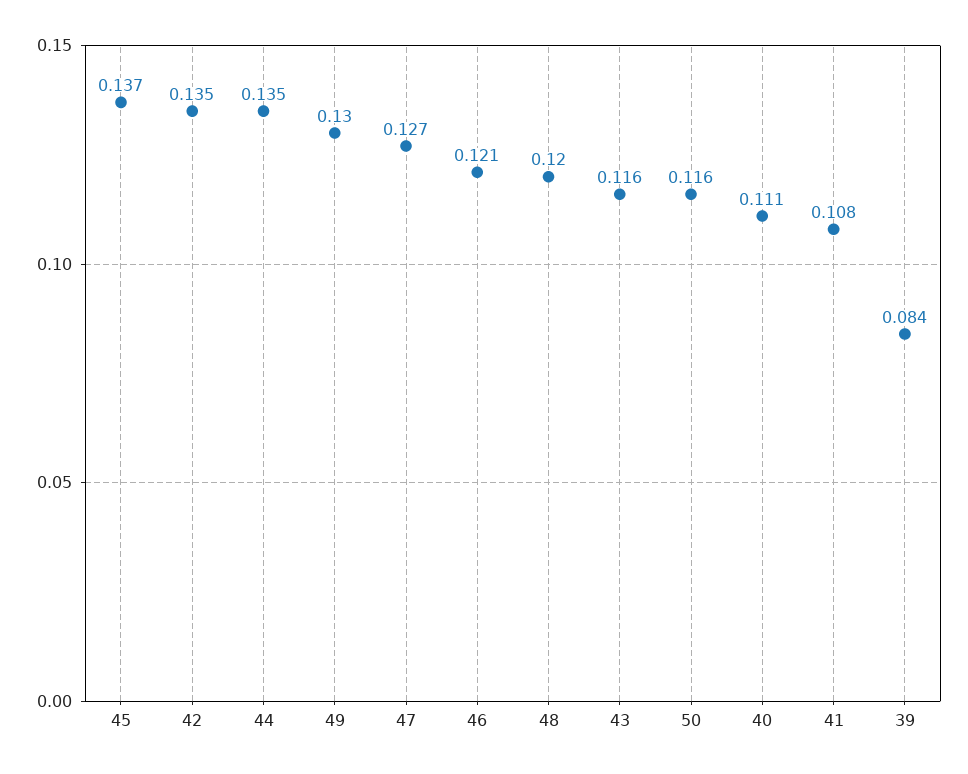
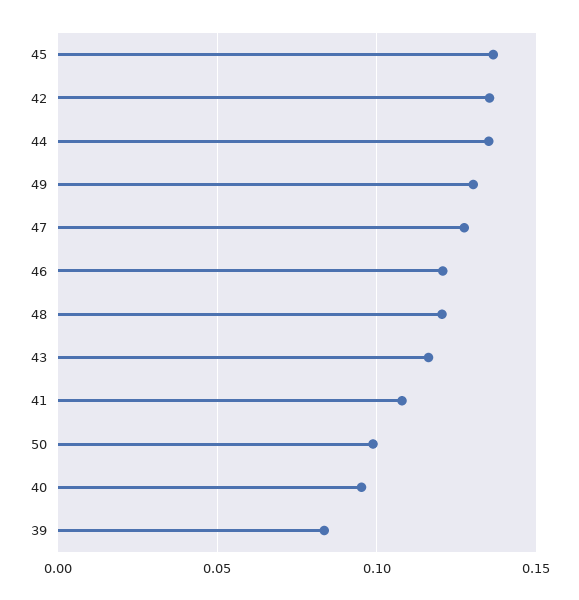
50: 0.116 -> 0.1
40: 0.111 -> 0.095

